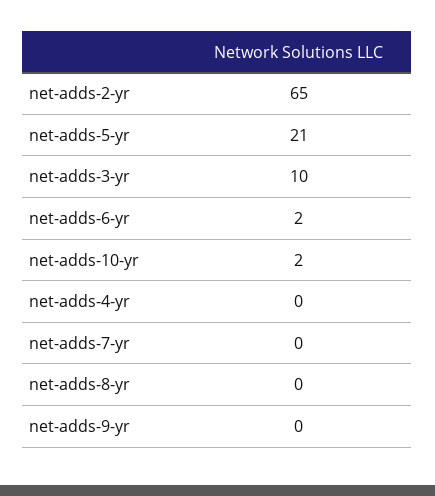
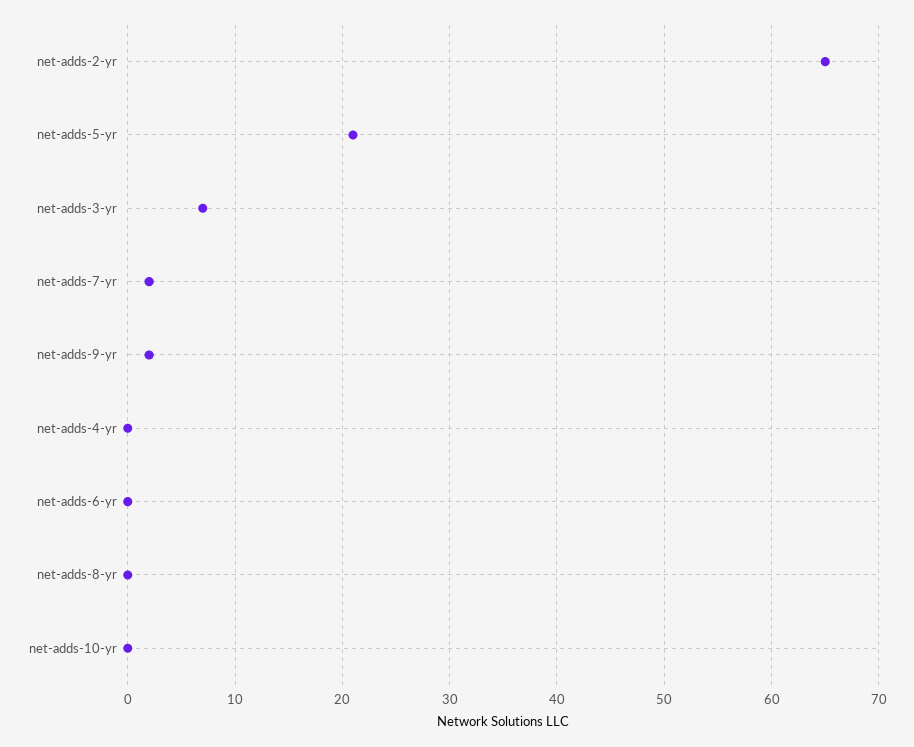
net-adds-3-yr: 10 -> 7
net-adds-6-yr: 2 -> 0
net-adds-10-yr: 2 -> 0
net-adds-7-yr: 0 -> 2
net-adds-9-yr: 0 -> 2

